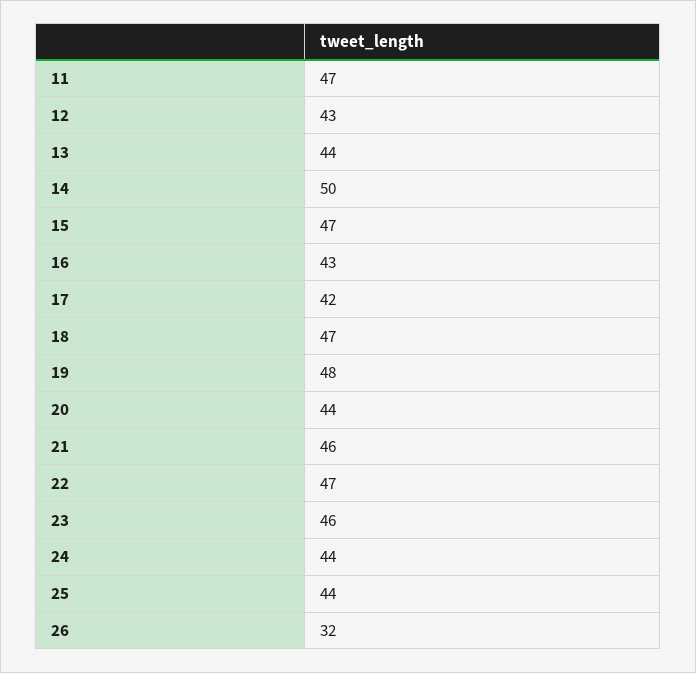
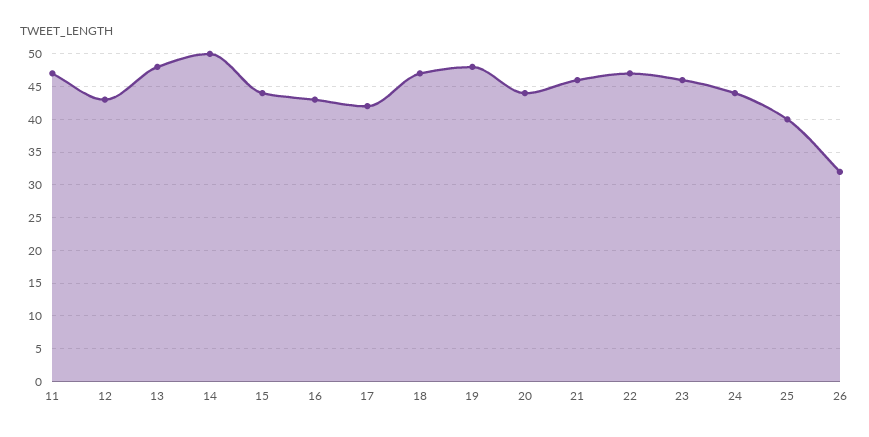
13: 44 -> 48
15: 47 -> 44
25: 44 -> 40

